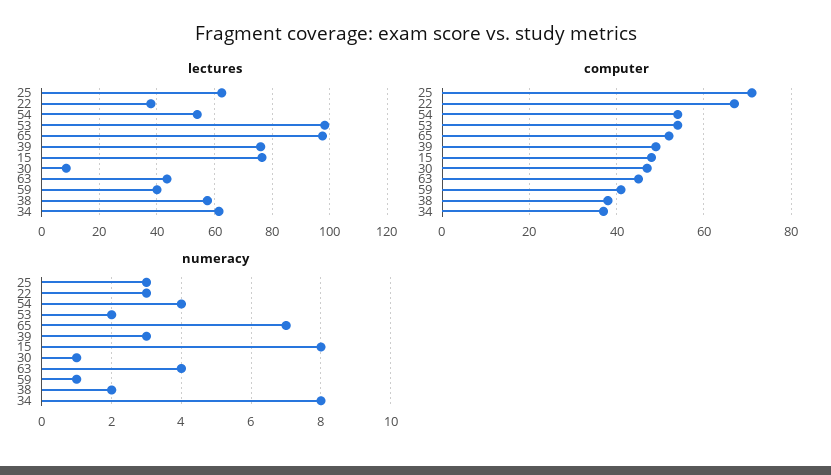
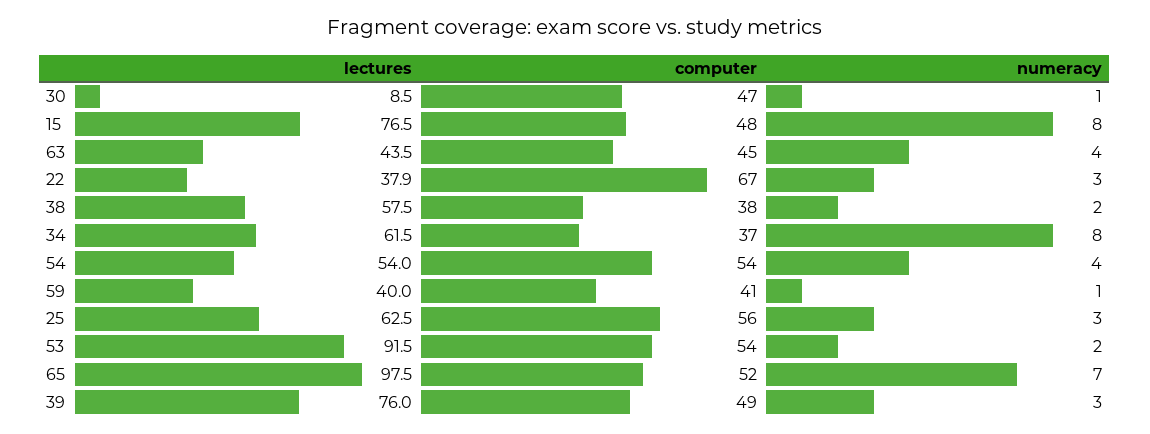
lectures, 53: 97.5 -> 91.5
computer, 25: 70 -> 56

